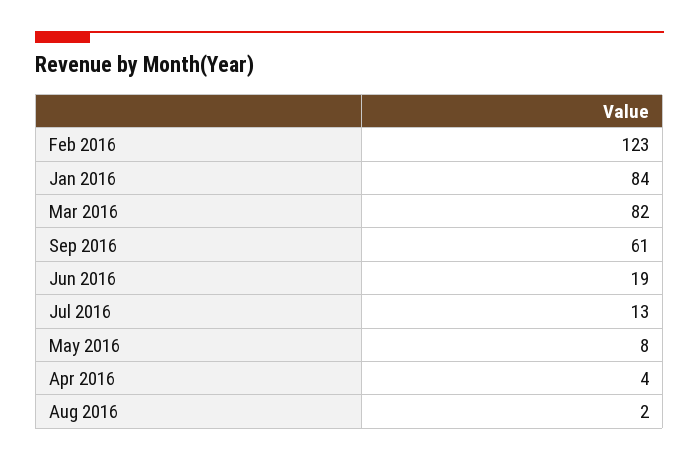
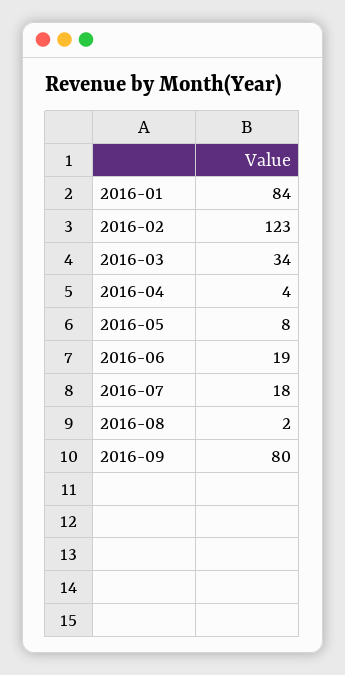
Mar 2016: 82 -> 34
Sep 2016: 61 -> 80
Jul 2016: 13 -> 18

